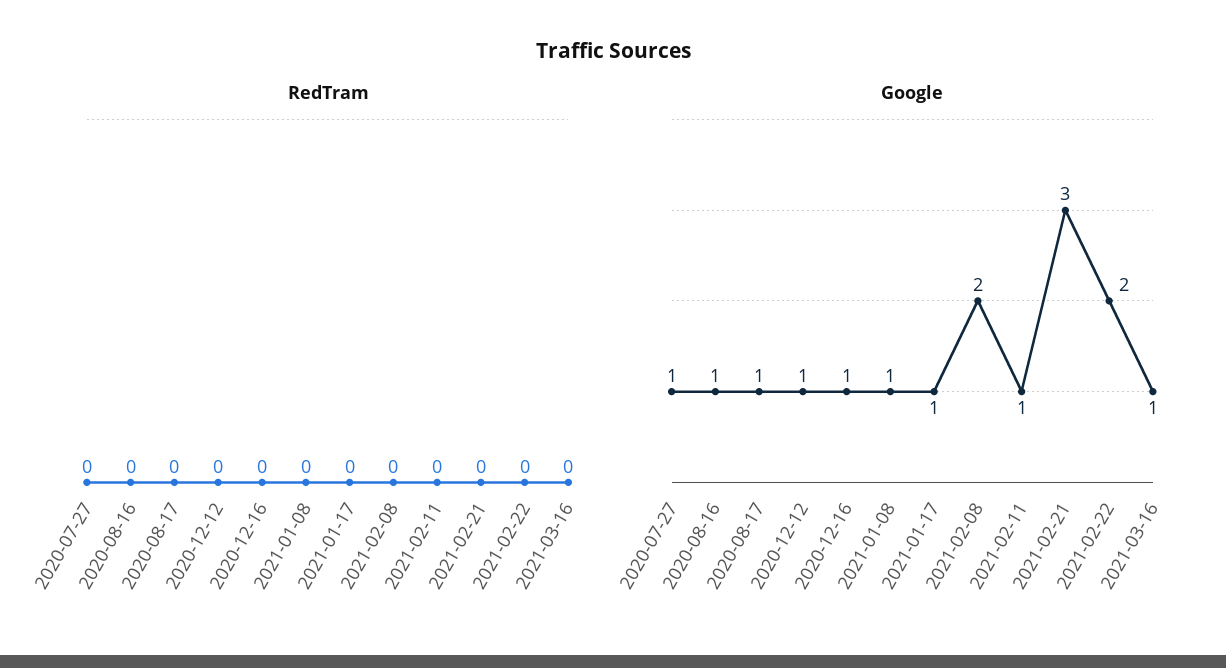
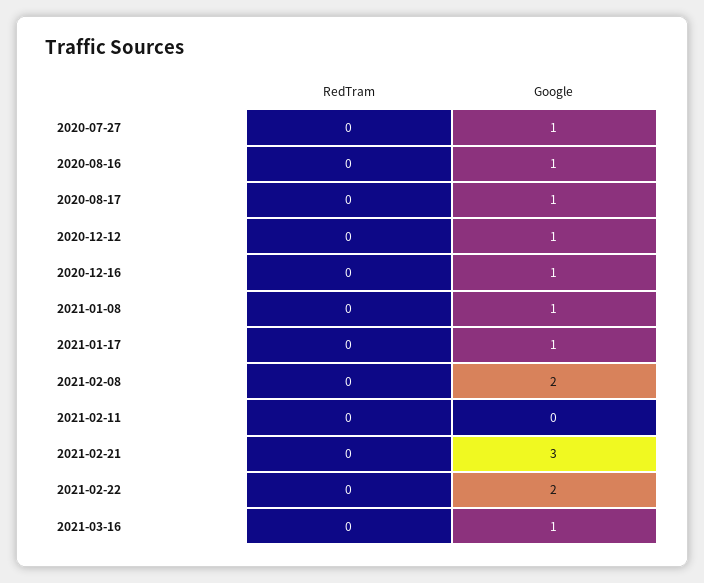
Google, 2021-02-11: 1 -> 0

